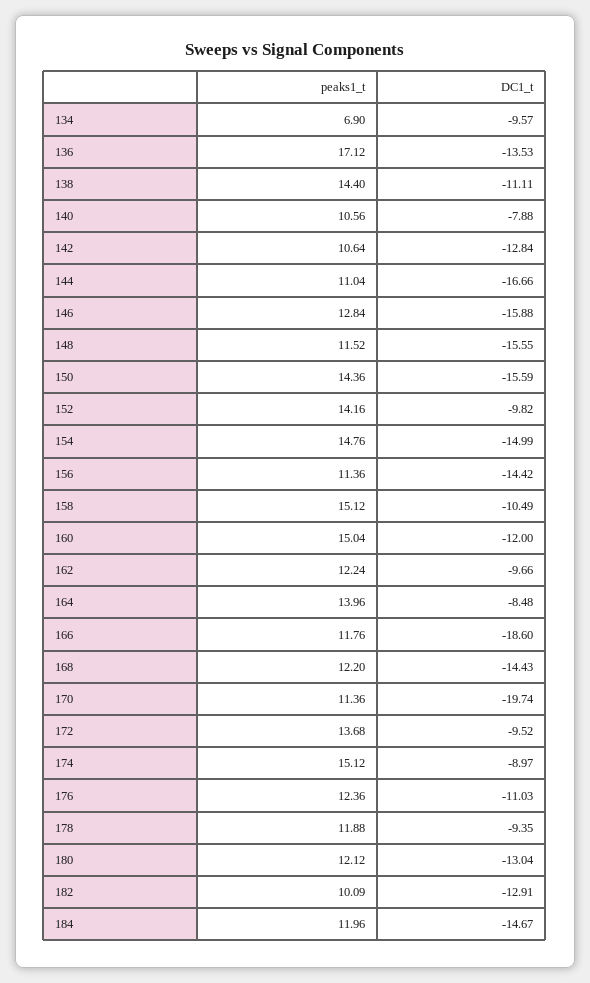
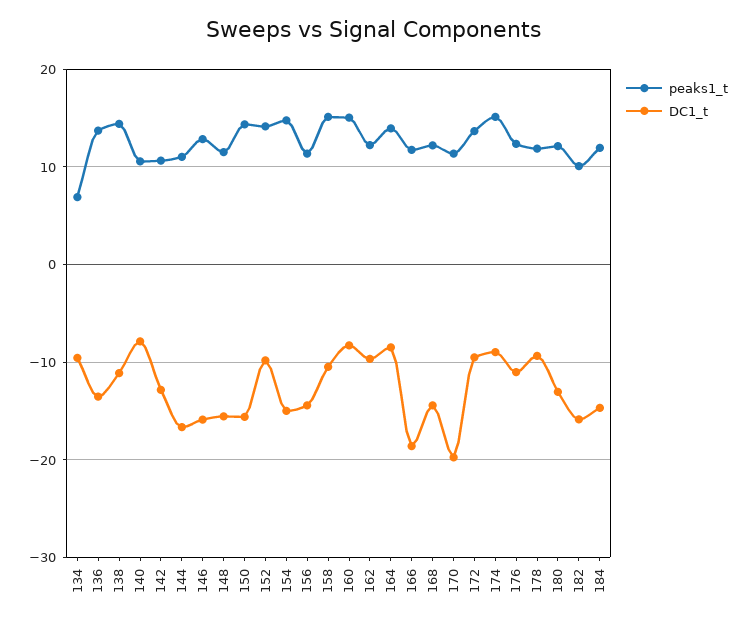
peaks1_t, 136: 17.12 -> 14
DC1_t, 160: -12 -> -8
DC1_t, 182: -12.91 -> -16

